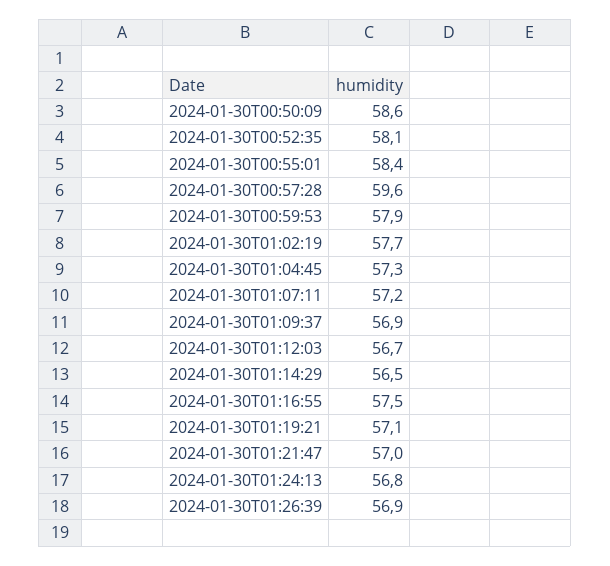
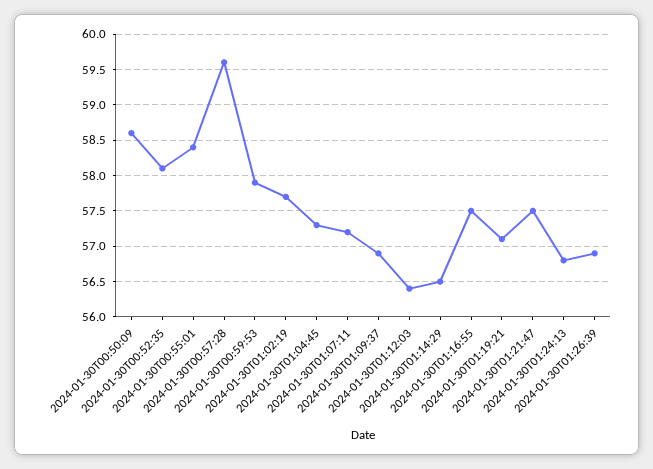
2024-01-30T01:12:03: 56.7 -> 56.4
2024-01-30T01:21:47: 57 -> 57.5

